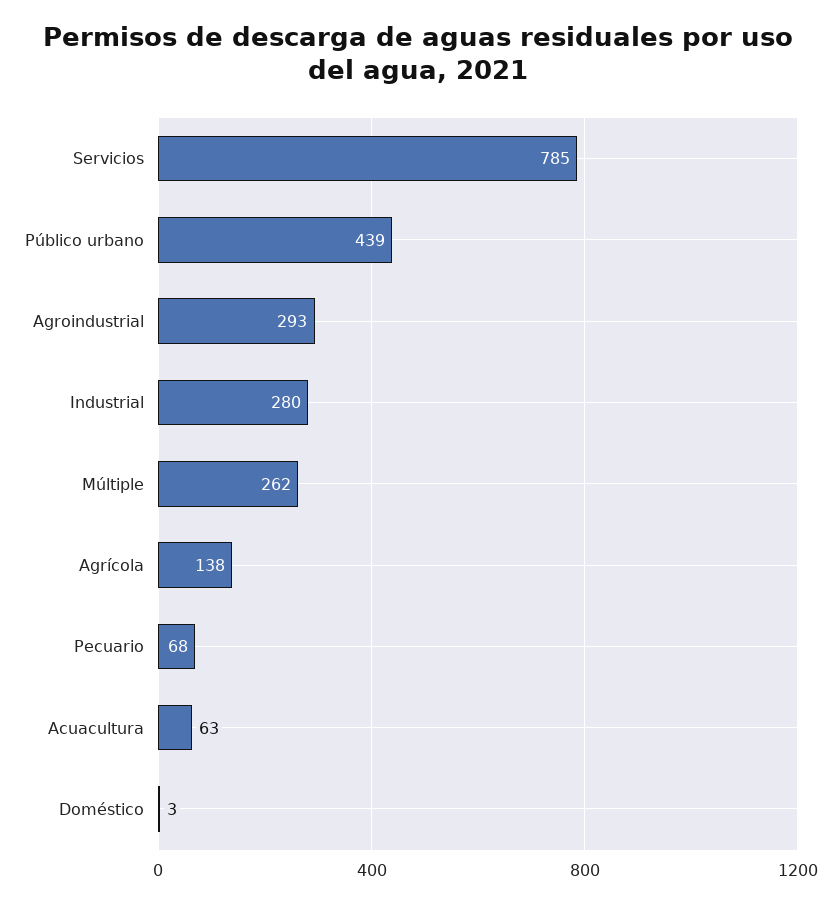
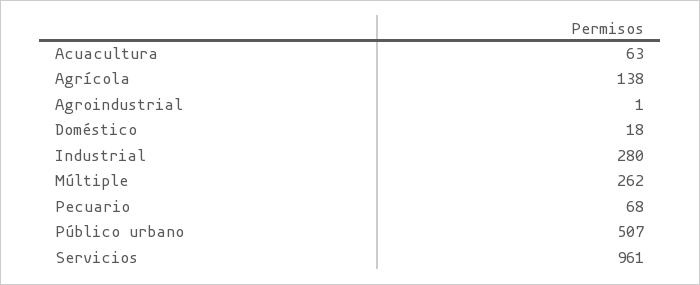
Servicios: 785 -> 961
Público urbano: 439 -> 507
Agroindustrial: 293 -> 1
Doméstico: 3 -> 18

